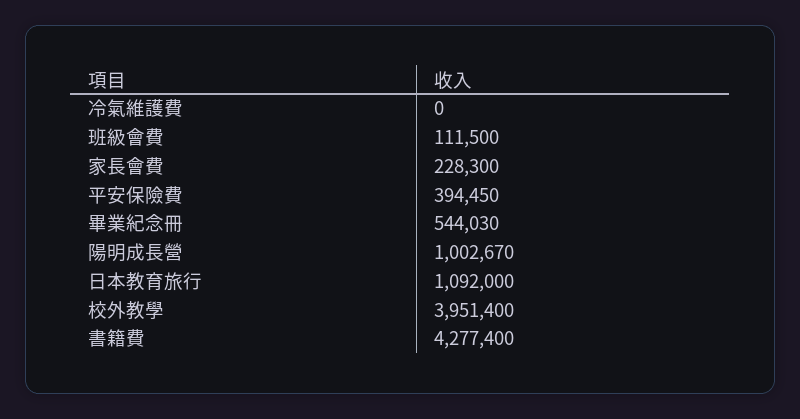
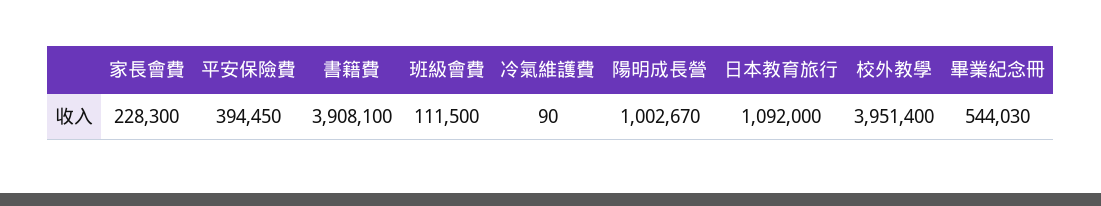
冷氣維護費: 0 -> 90
書籍費: 4277400 -> 3908100

